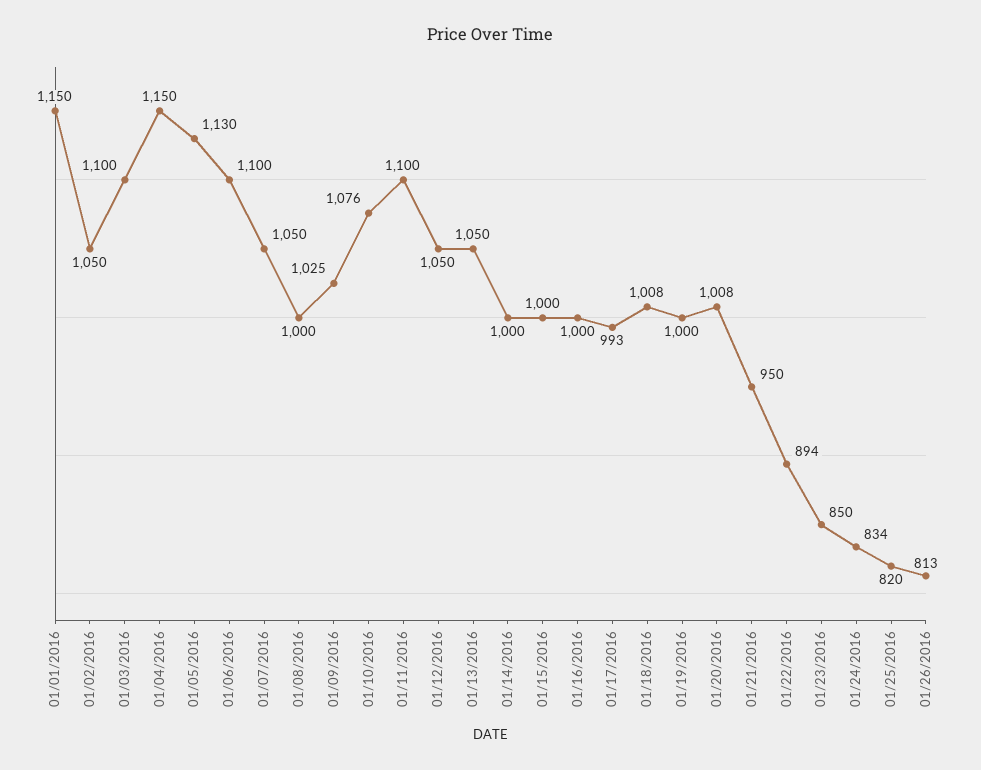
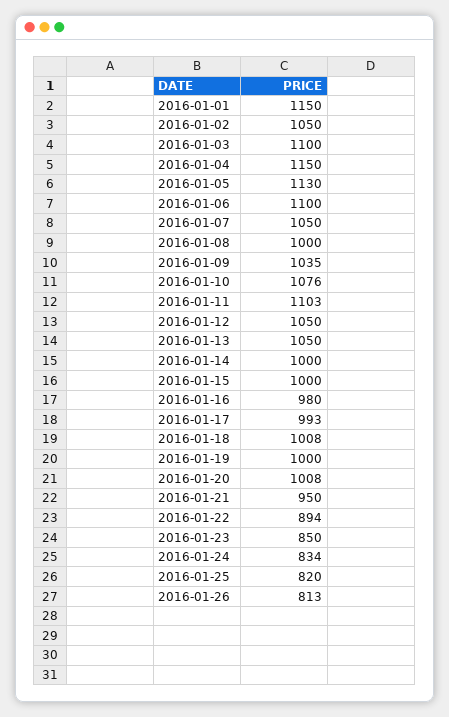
01/09/2016: 1025 -> 1035
01/11/2016: 1100 -> 1103
01/16/2016: 1000 -> 980

